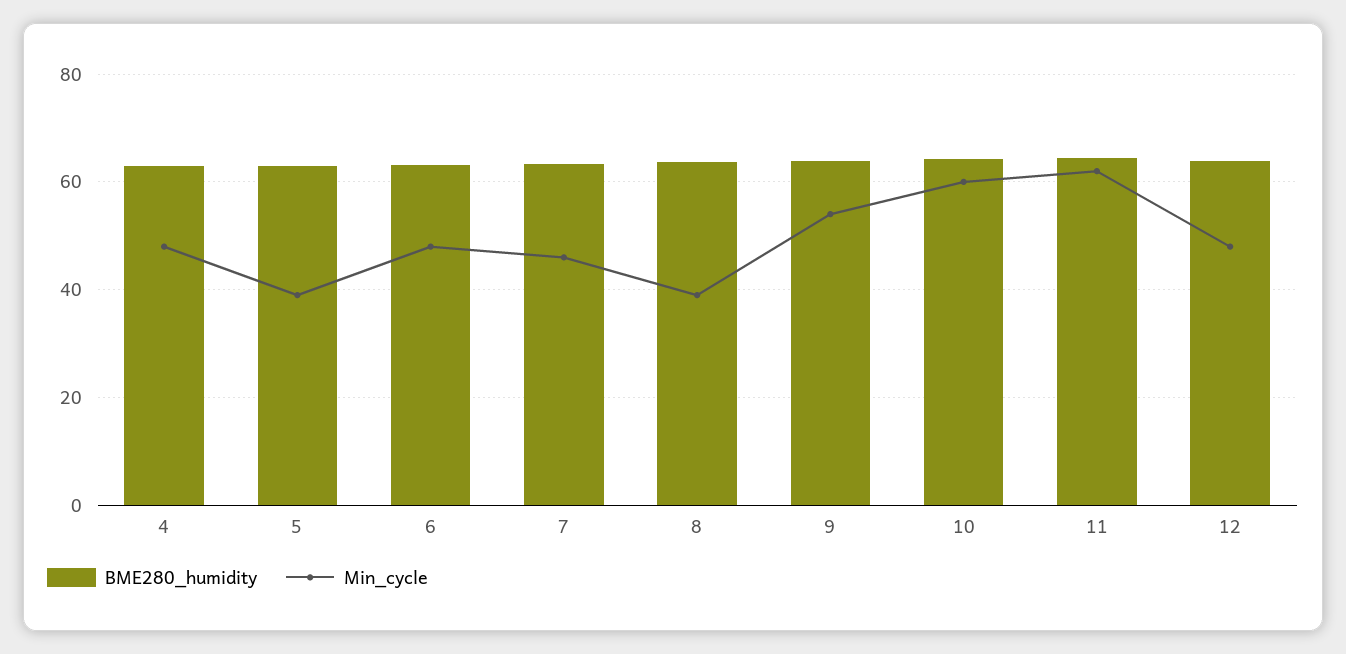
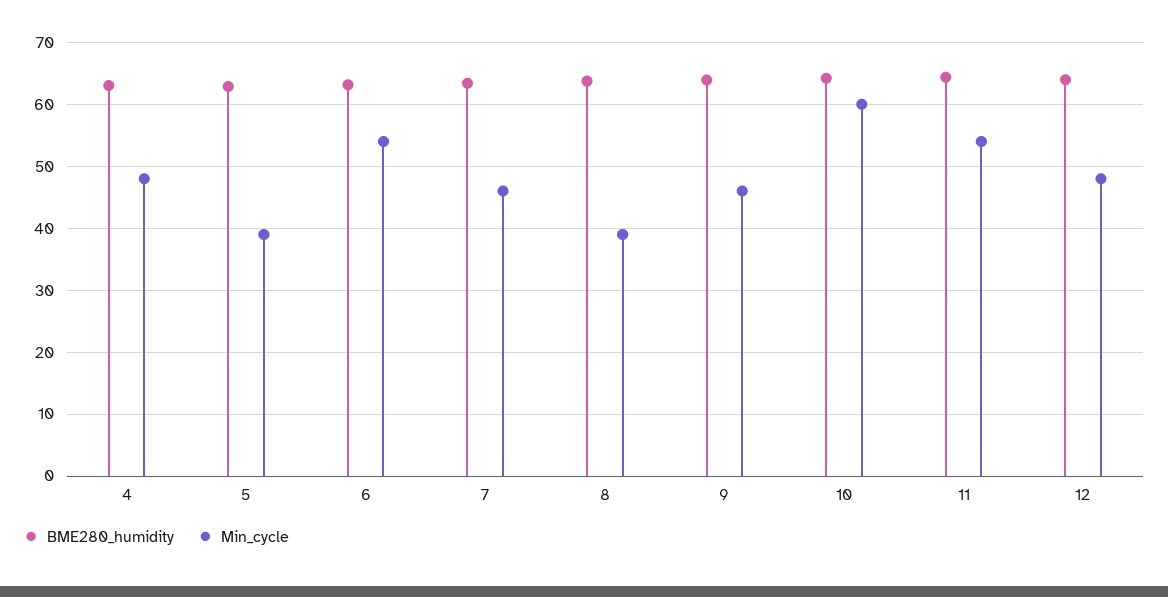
Min_cycle, 6: 48 -> 54
Min_cycle, 9: 54 -> 46
Min_cycle, 11: 62 -> 54

